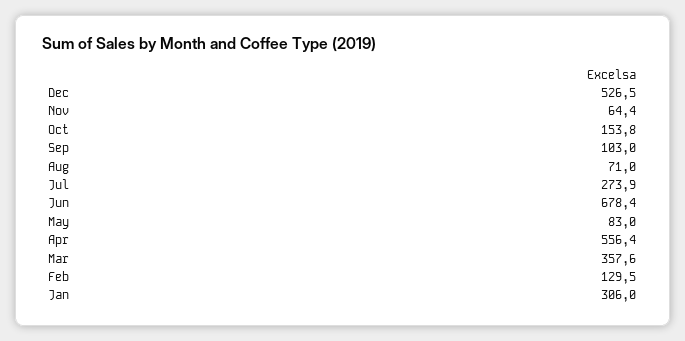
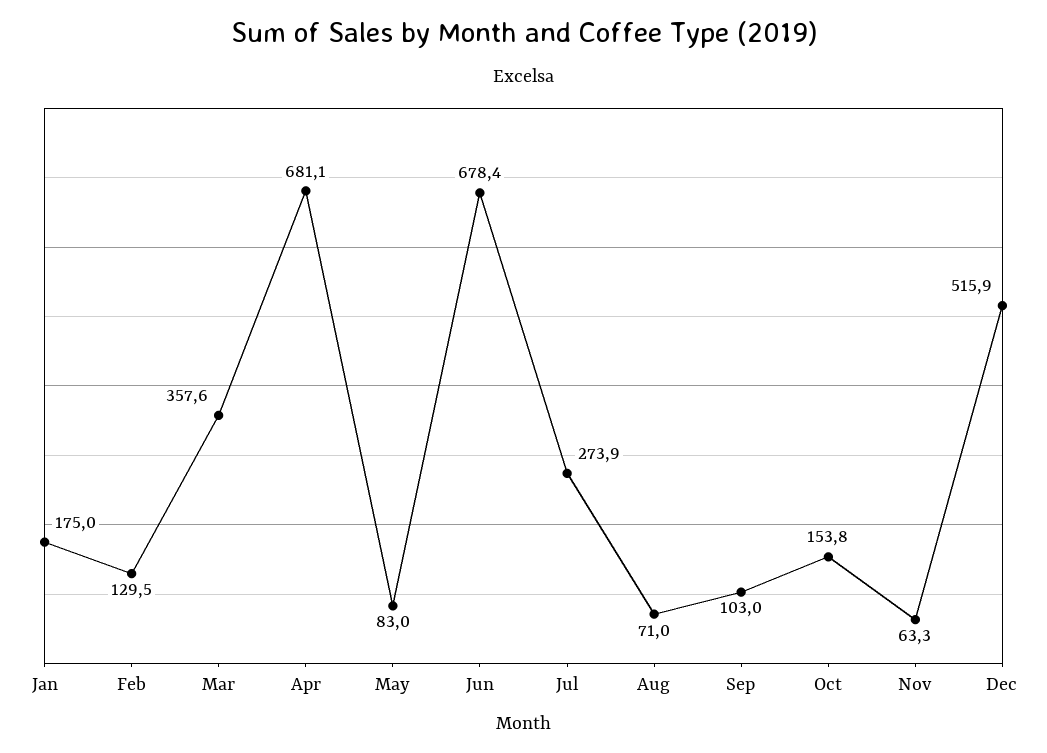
Dec: 526.5 -> 515.9
Nov: 64.4 -> 63.3
Apr: 556.4 -> 681.1
Jan: 306 -> 175

